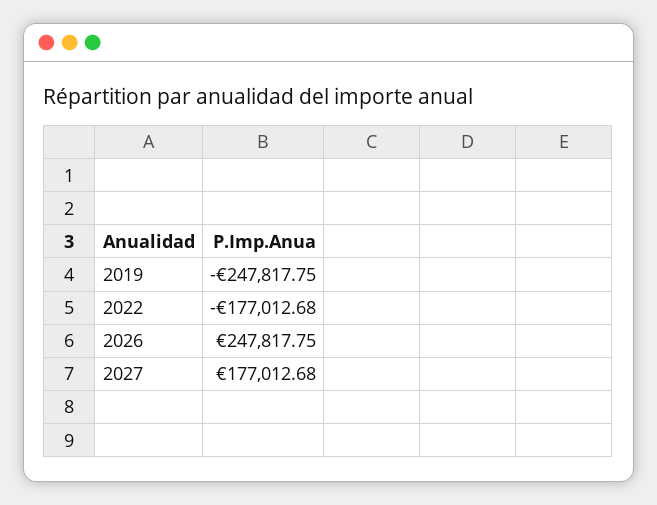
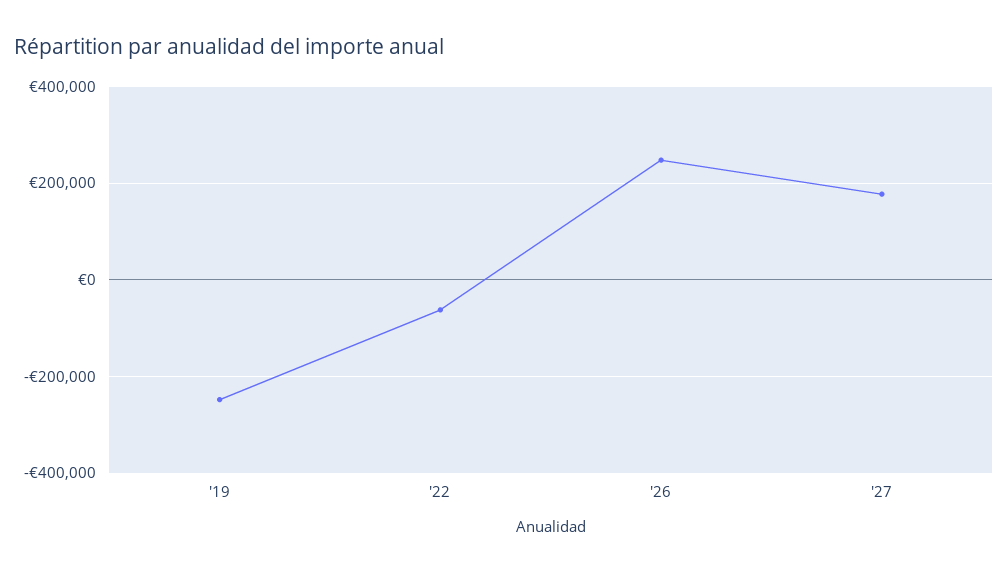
2022: -177012.68 -> -60000

